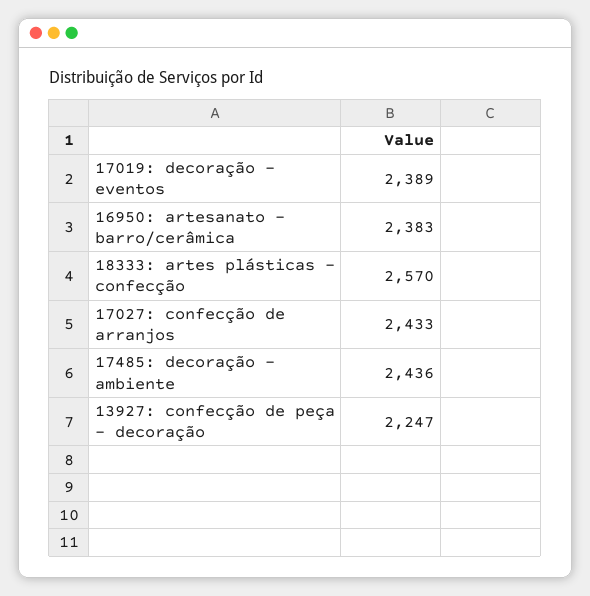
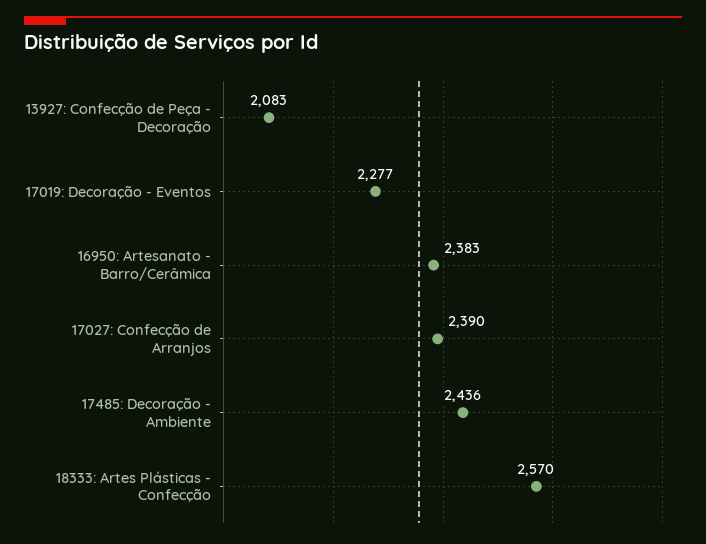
17019: decoração - eventos: 2389 -> 2277
17027: confecção de arranjos: 2433 -> 2390
13927: confecção de peça - decoração: 2247 -> 2083

